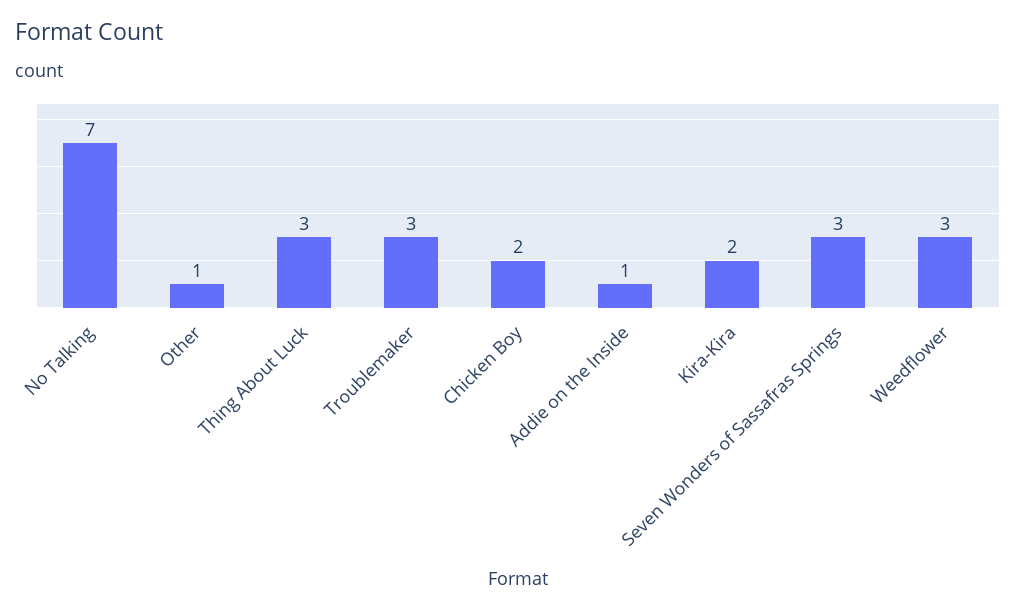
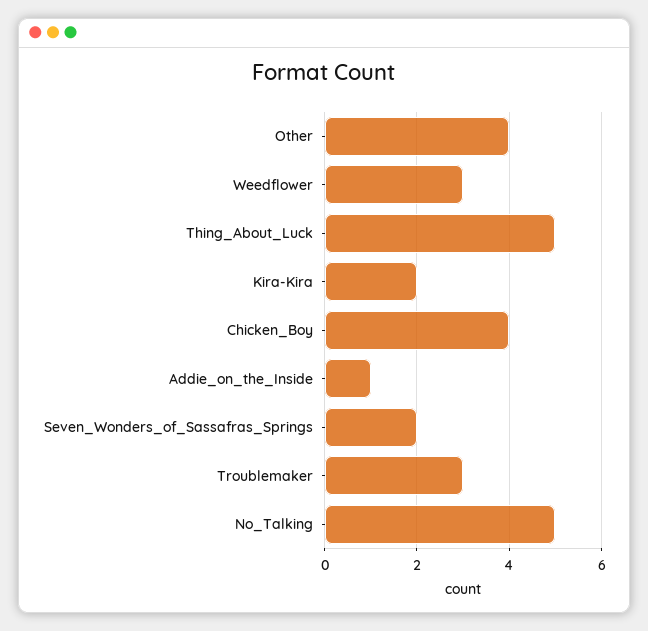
No Talking: 7 -> 5
Other: 1 -> 4
Thing About Luck: 3 -> 5
Chicken Boy: 2 -> 4
Seven Wonders of Sassafras Springs: 3 -> 2

